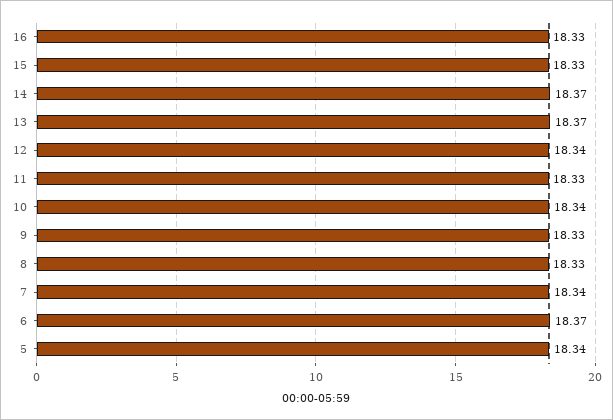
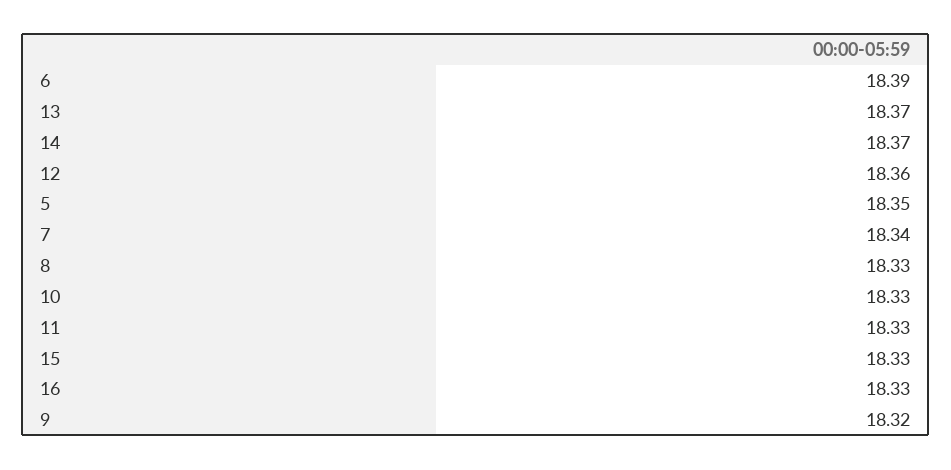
12: 18.34 -> 18.36
10: 18.34 -> 18.33
9: 18.33 -> 18.32
6: 18.37 -> 18.39
5: 18.34 -> 18.35

